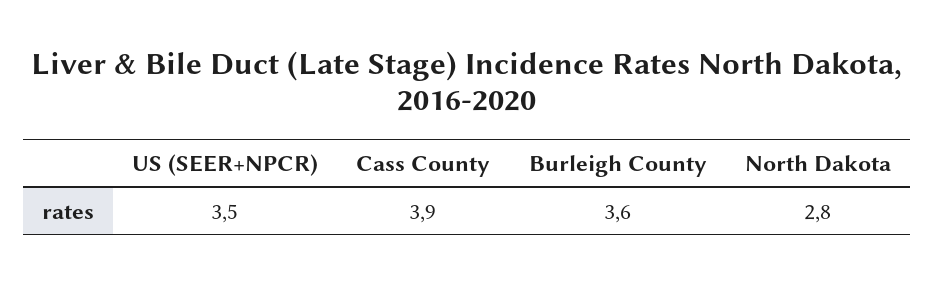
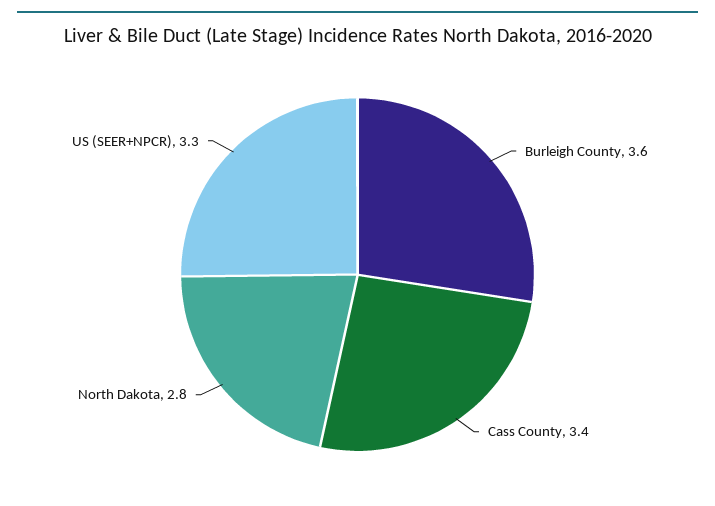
US (SEER+NPCR): 3.5 -> 3.3
Cass County: 3.9 -> 3.4

